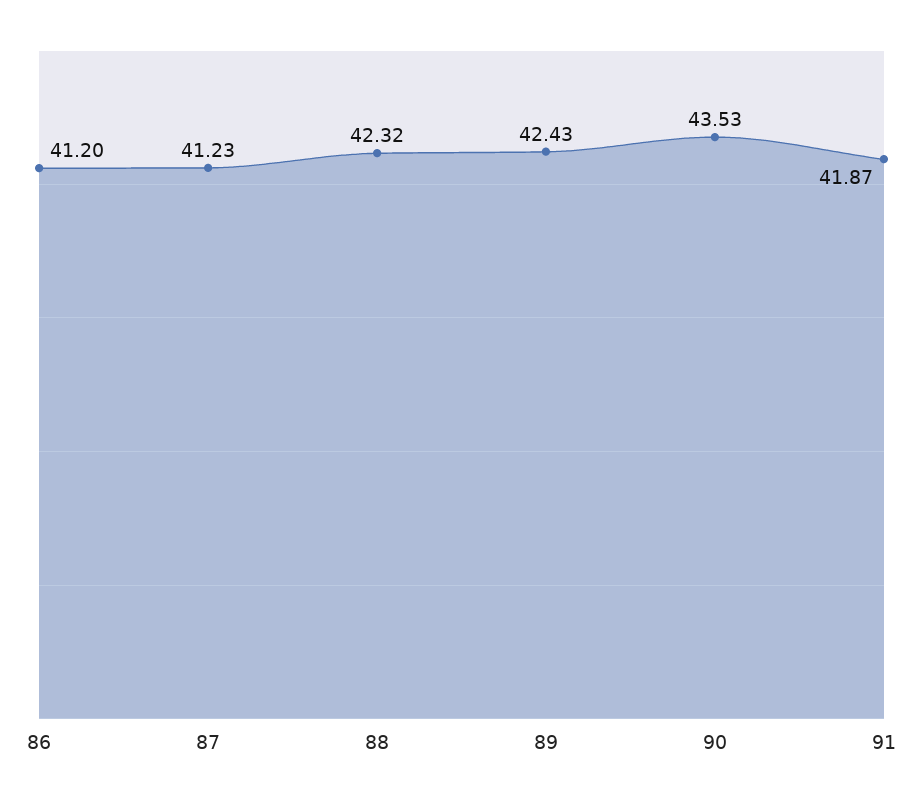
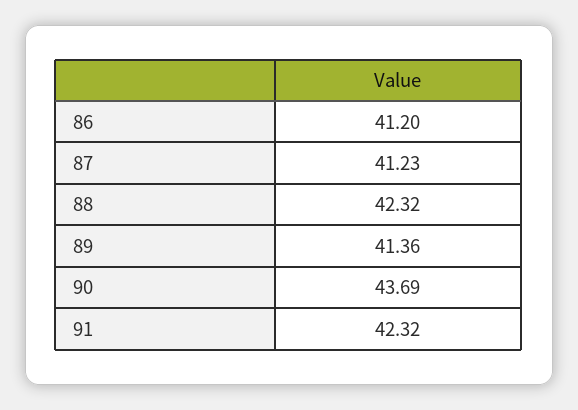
89: 42.43 -> 41.36
90: 43.53 -> 43.69
91: 41.87 -> 42.32

